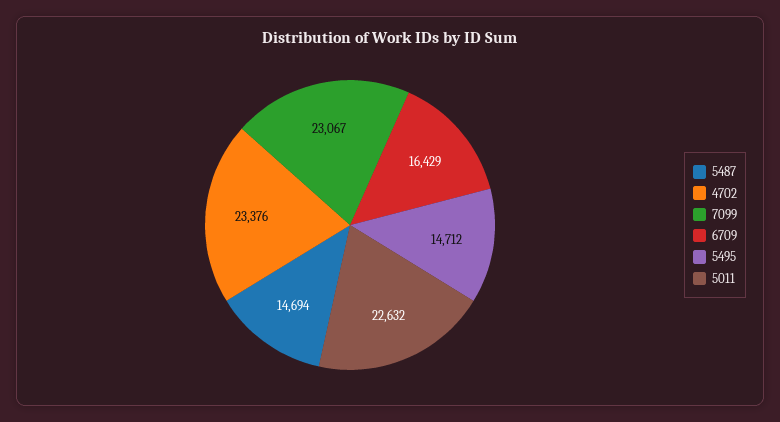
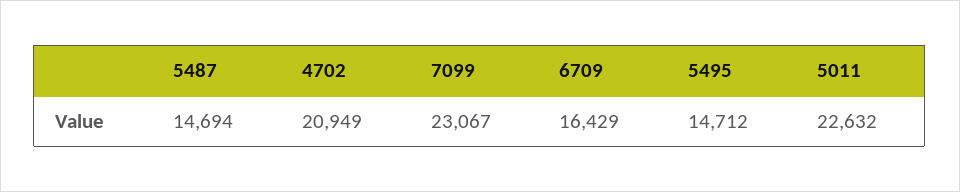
4702: 23376 -> 20949

